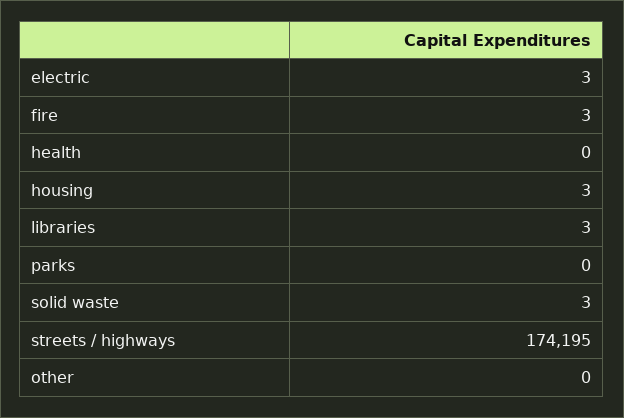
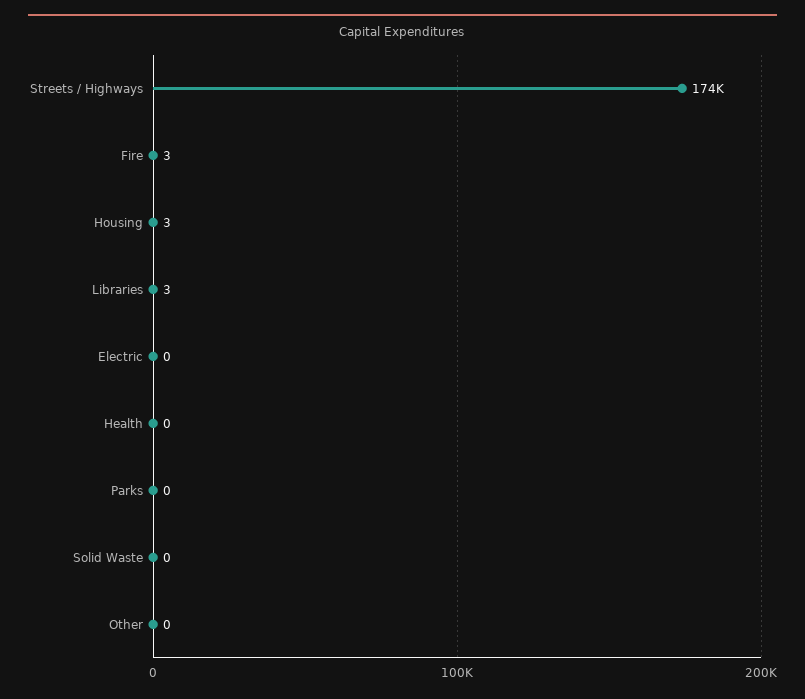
electric: 3 -> 0
solid waste: 3 -> 0

